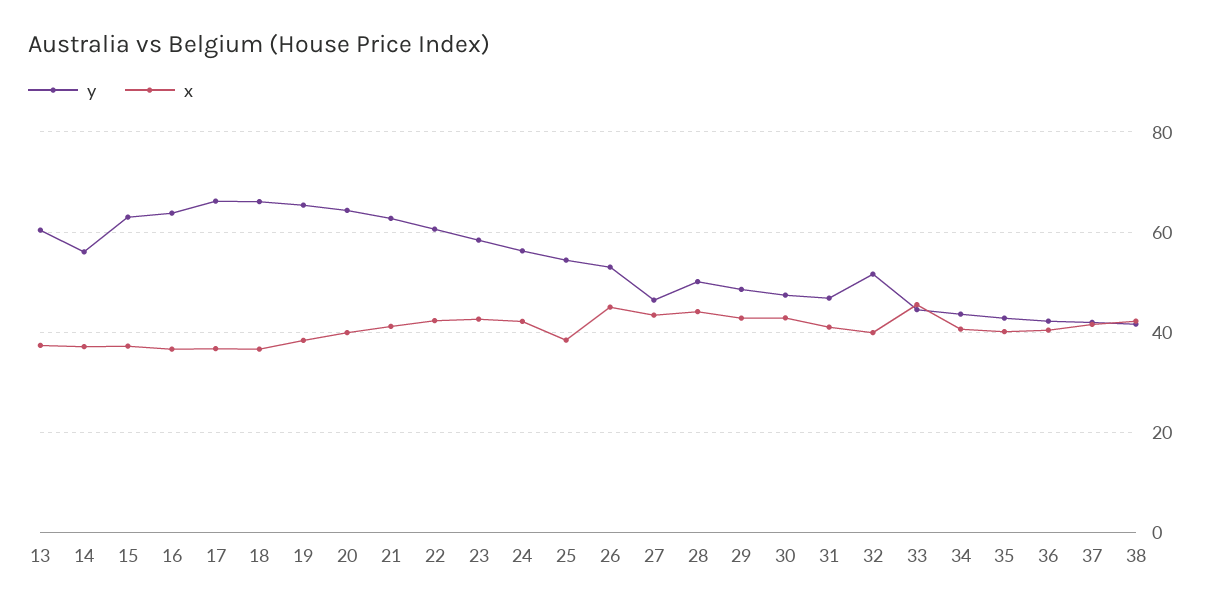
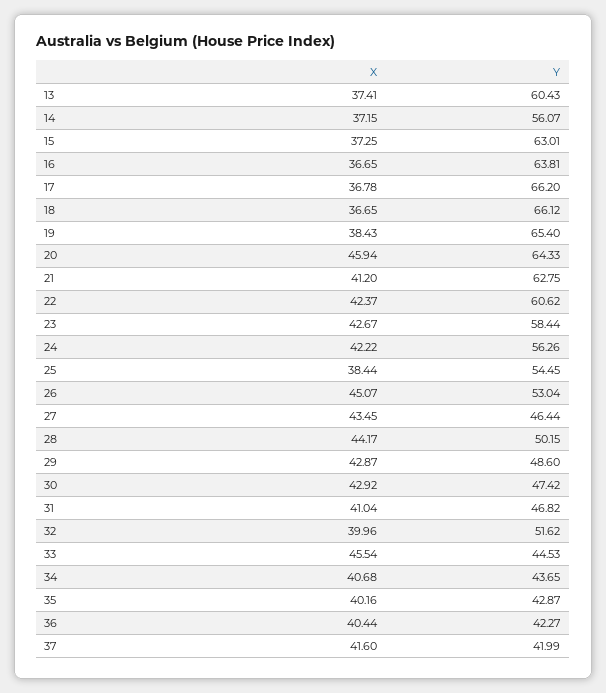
x, 20: 40 -> 45.94
y, 38: 42 -> none
x, 38: 42 -> none

